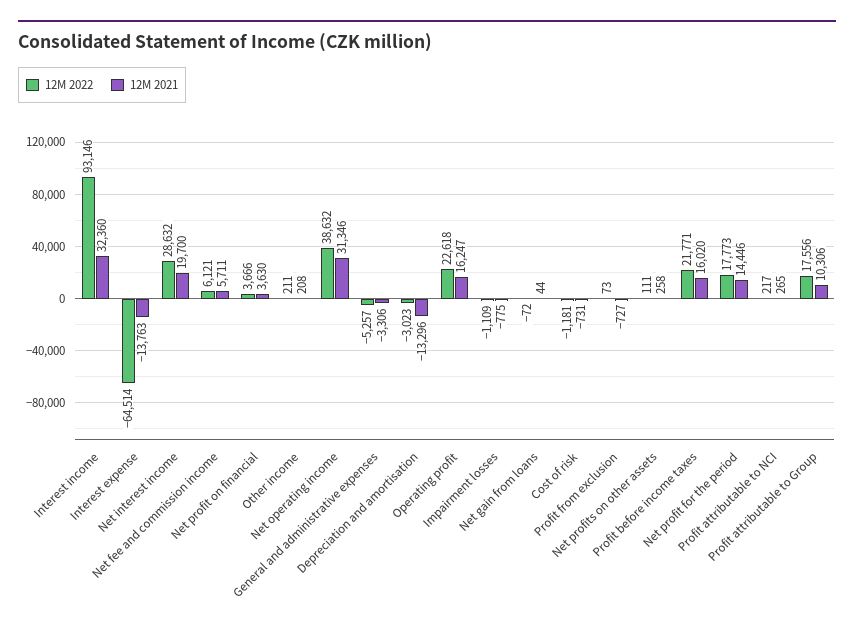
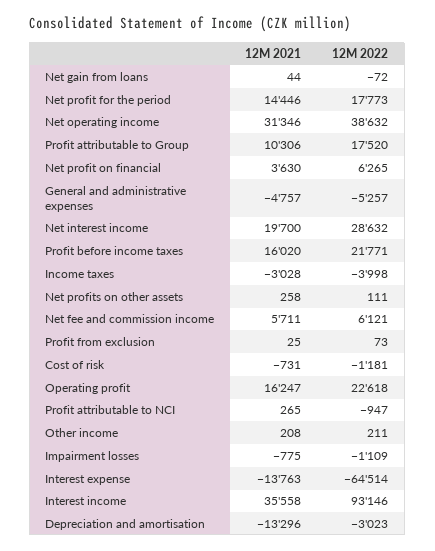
12M 2021, Interest income: 32360 -> 35558
12M 2022, Net profit on financial: 3666 -> 6265
12M 2021, General and administrative expenses: -3306 -> -4757
12M 2021, Profit from exclusion: -727 -> 25
12M 2022, Profit attributable to NCI: 217 -> -947
12M 2022, Profit attributable to Group: 17556 -> 17520
12M 2021, Income taxes: none -> -3028
12M 2022, Income taxes: none -> -3998

